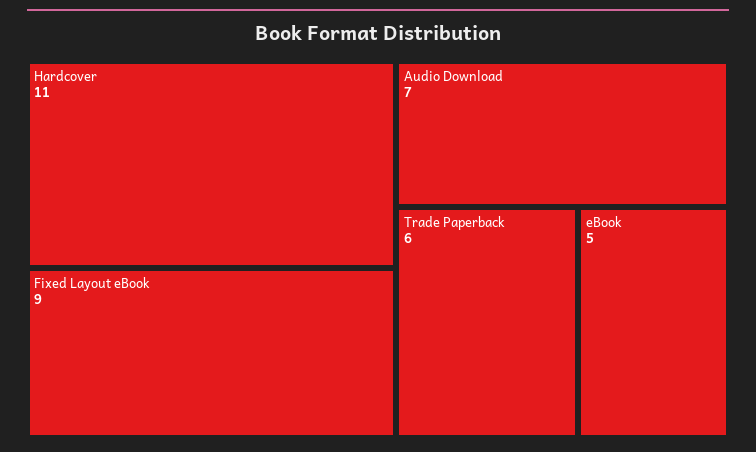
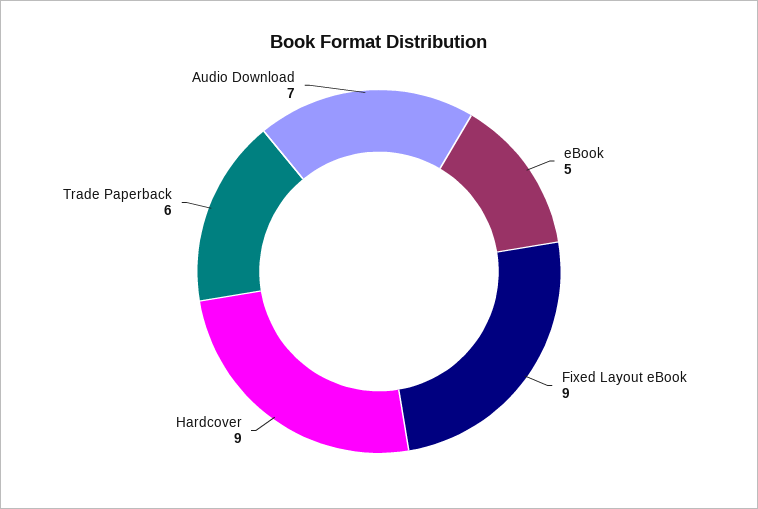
Hardcover: 11 -> 9

